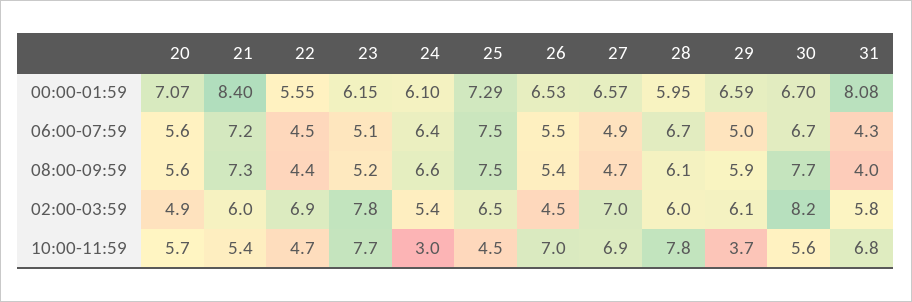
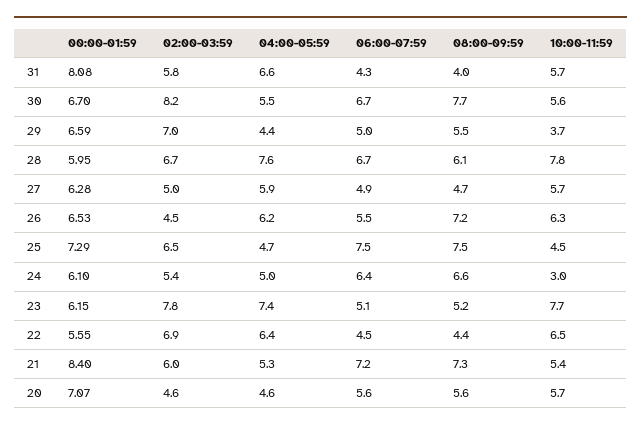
27, 00:00-01:59: 6.57 -> 6.28
26, 08:00-09:59: 5.4 -> 7.2
29, 08:00-09:59: 5.9 -> 5.5
20, 02:00-03:59: 4.9 -> 4.6
27, 02:00-03:59: 7 -> 5
28, 02:00-03:59: 6 -> 6.7
29, 02:00-03:59: 6.1 -> 7
22, 10:00-11:59: 4.7 -> 6.5
26, 10:00-11:59: 7 -> 6.3
27, 10:00-11:59: 6.9 -> 5.7
31, 10:00-11:59: 6.8 -> 5.7
31, 04:00-05:59: none -> 6.6
30, 04:00-05:59: none -> 5.5
29, 04:00-05:59: none -> 4.4
28, 04:00-05:59: none -> 7.6
27, 04:00-05:59: none -> 5.9
26, 04:00-05:59: none -> 6.2
25, 04:00-05:59: none -> 4.7
24, 04:00-05:59: none -> 5
23, 04:00-05:59: none -> 7.4
22, 04:00-05:59: none -> 6.4
21, 04:00-05:59: none -> 5.3
20, 04:00-05:59: none -> 4.6

